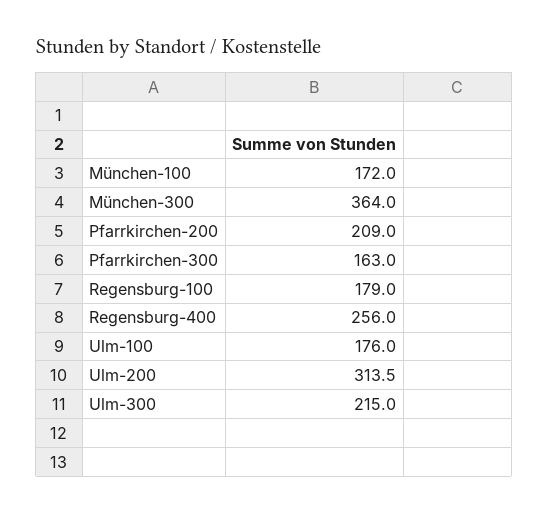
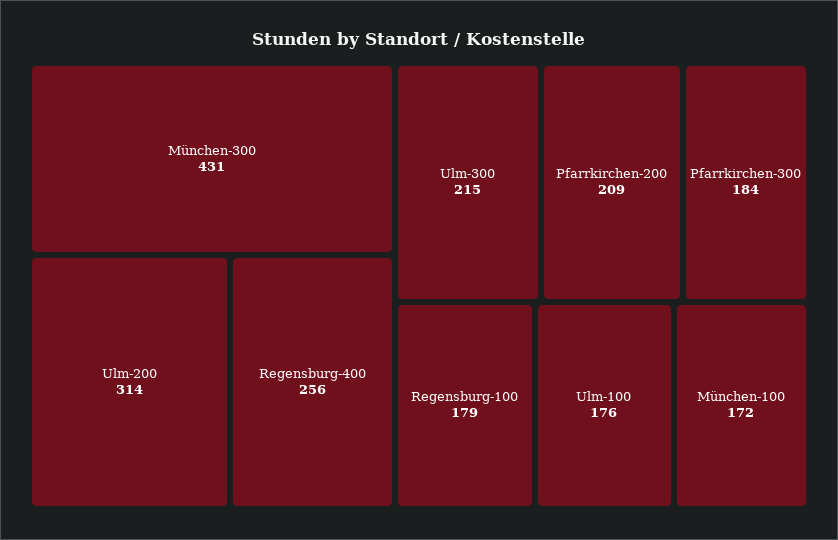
München-300: 364 -> 431
Pfarrkirchen-300: 163 -> 184

